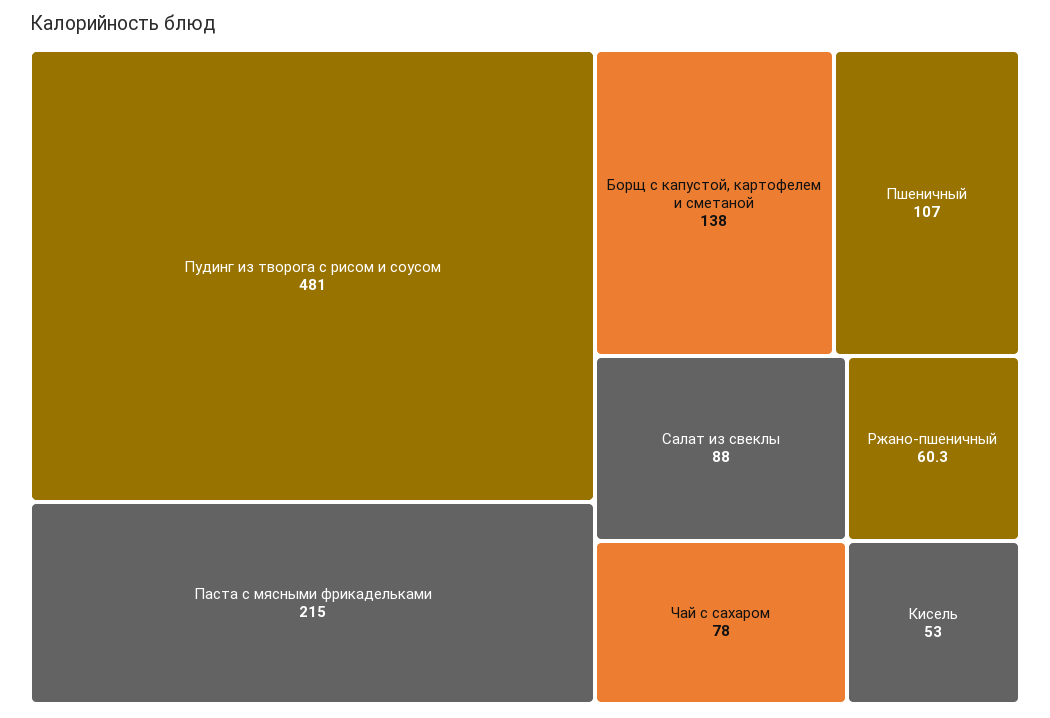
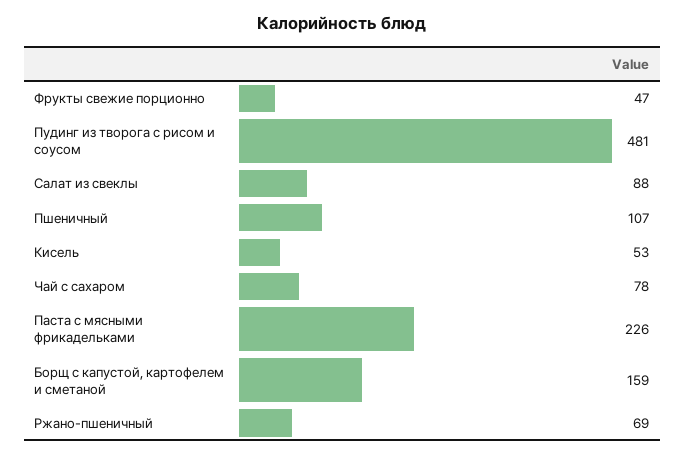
Паста с мясными фрикадельками: 215 -> 226
Борщ с капустой, картофелем и сметаной: 138 -> 159
Ржано-пшеничный: 60.3 -> 69
Фрукты свежие порционно: none -> 47

